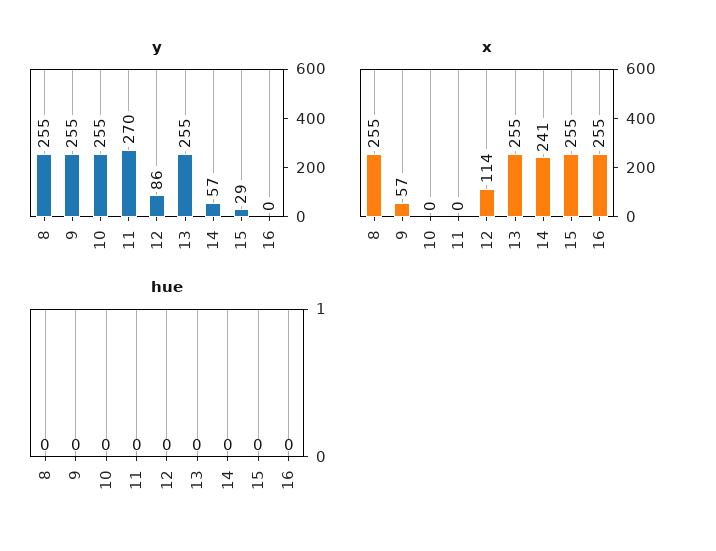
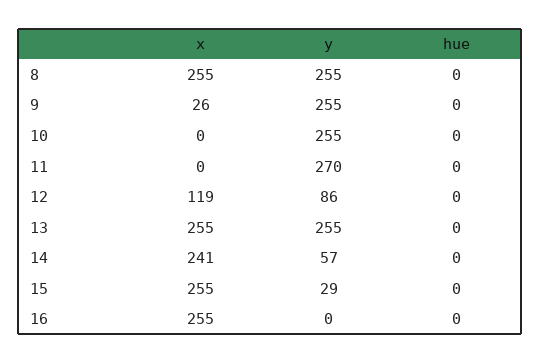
x, 9: 57 -> 26
x, 12: 114 -> 119

